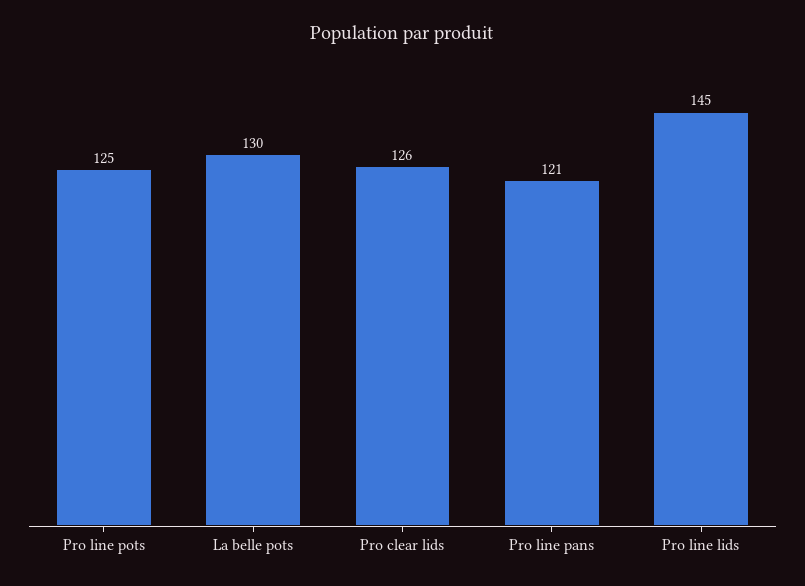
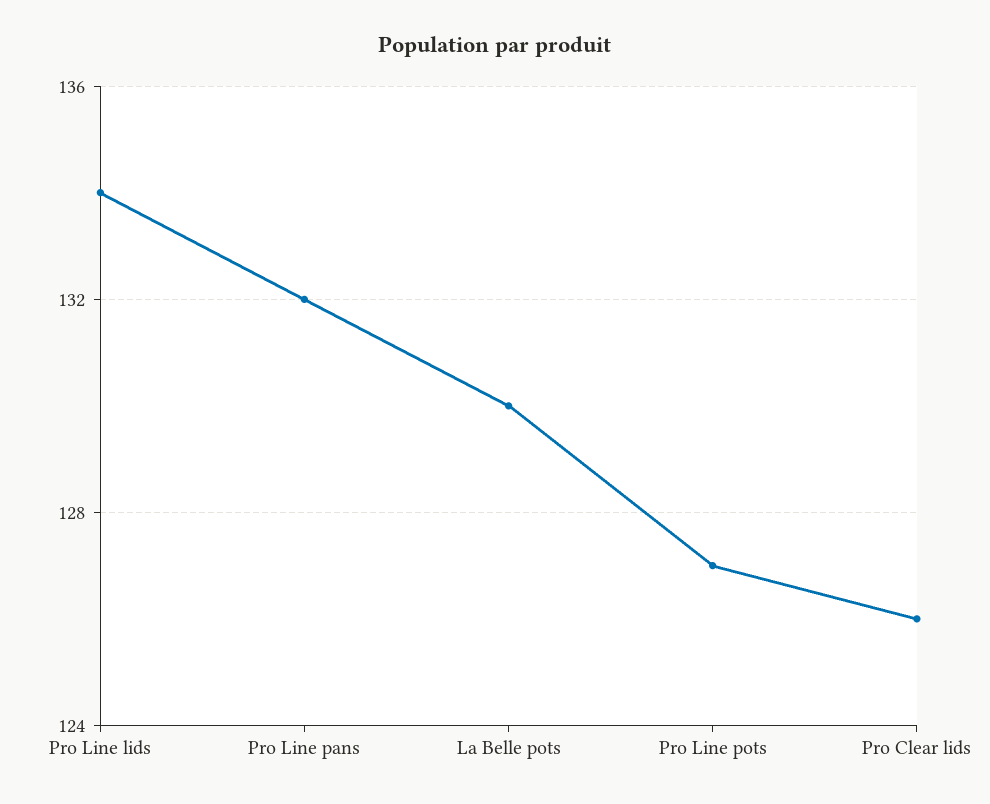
Pro line pots: 125 -> 127
Pro line pans: 121 -> 132
Pro line lids: 145 -> 134

